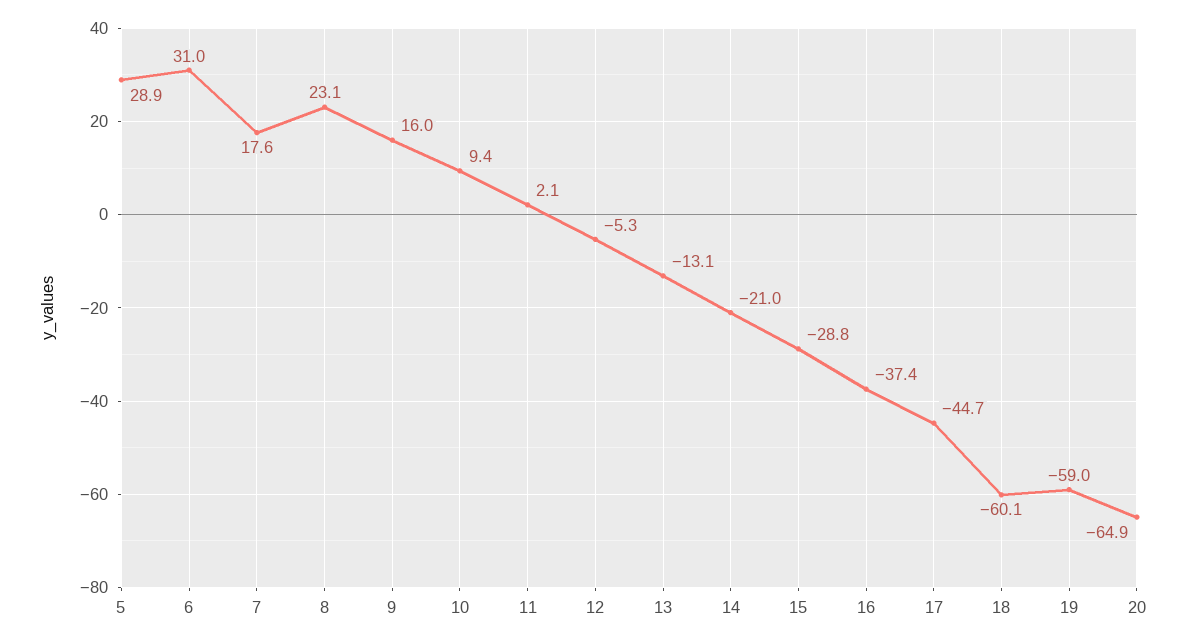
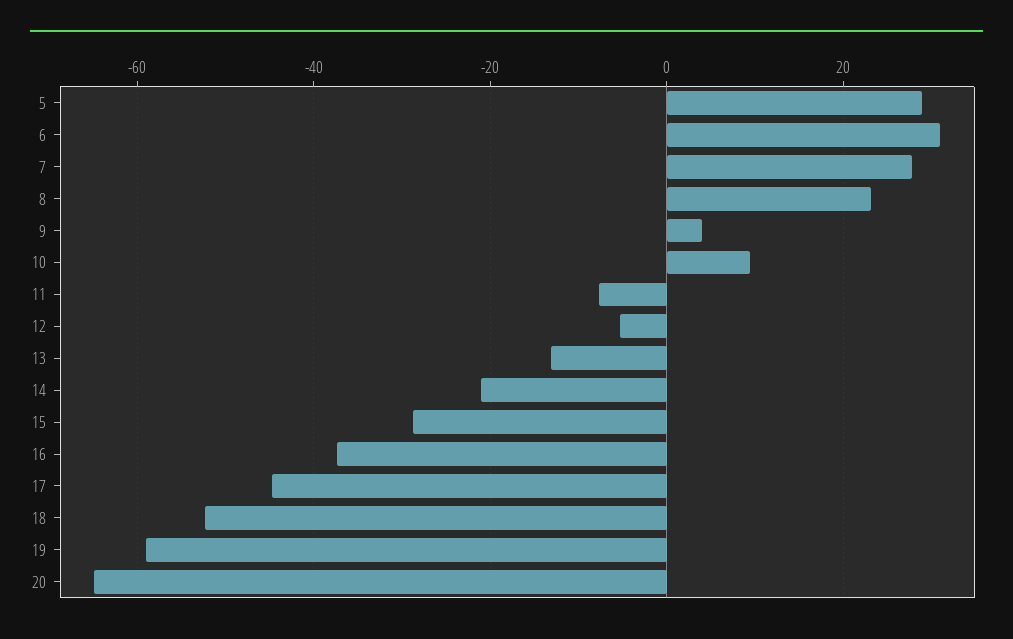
7: 17.6 -> 28
9: 16 -> 4
11: 2.1 -> -8
18: -60.1 -> -52

